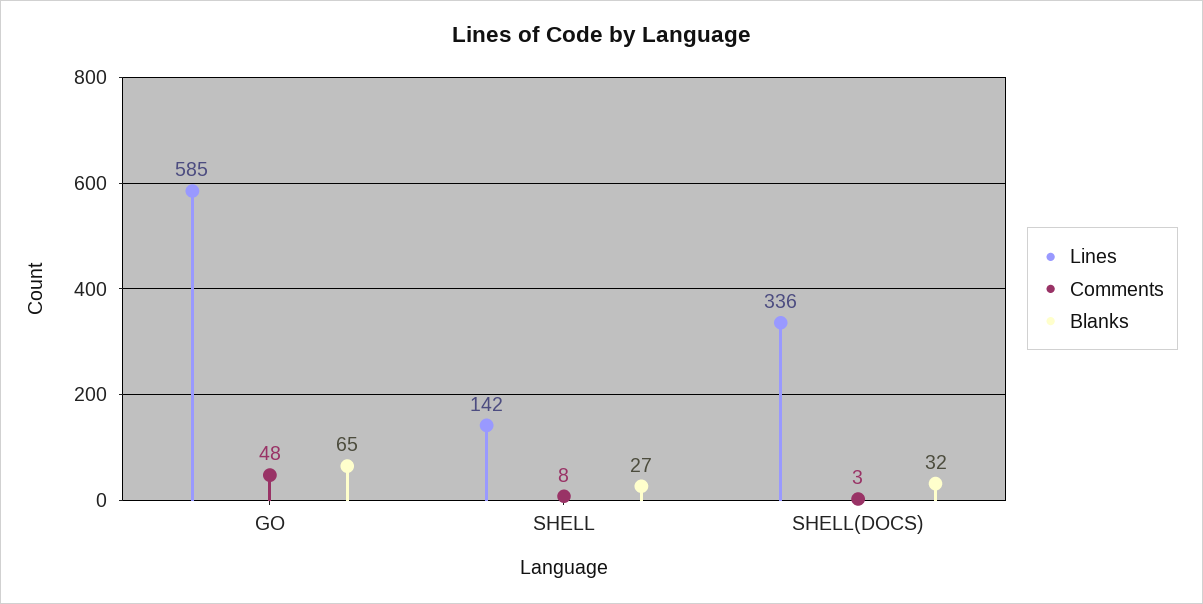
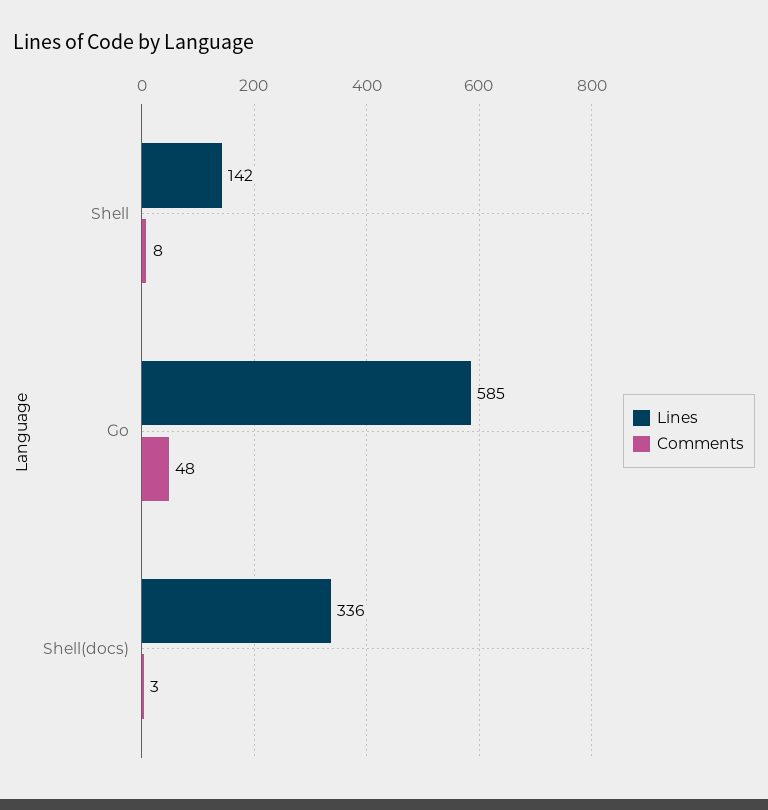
Blanks, GO: 65 -> none
Blanks, SHELL: 27 -> none
Blanks, SHELL(DOCS): 32 -> none

